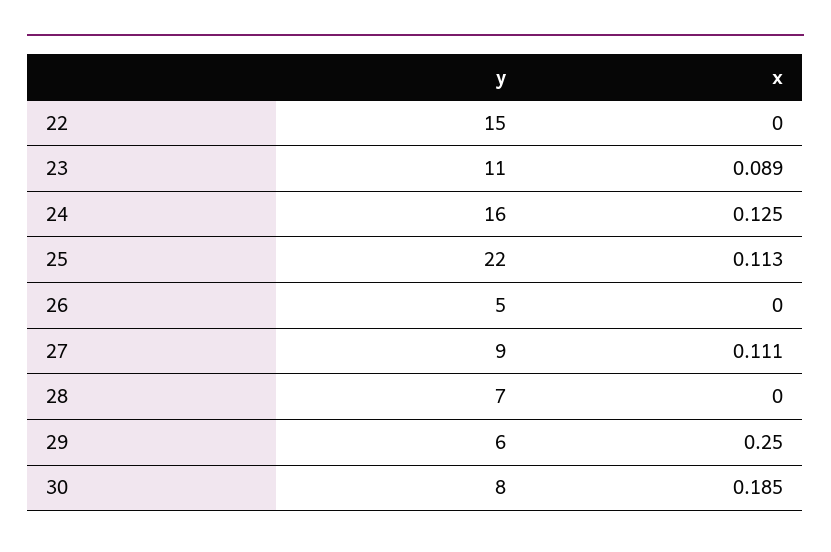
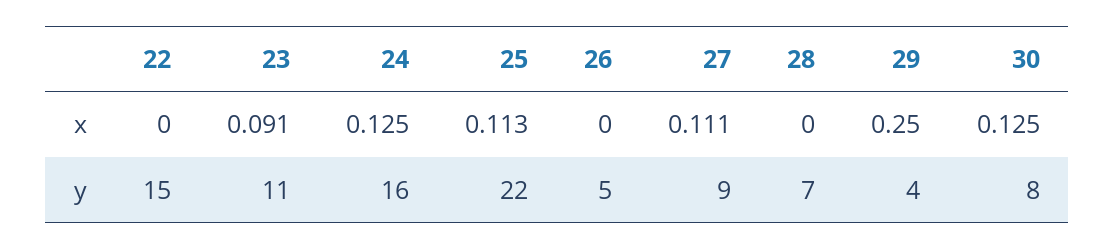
x, 23: 0.089 -> 0.091
y, 29: 6 -> 4
x, 30: 0.185 -> 0.125

